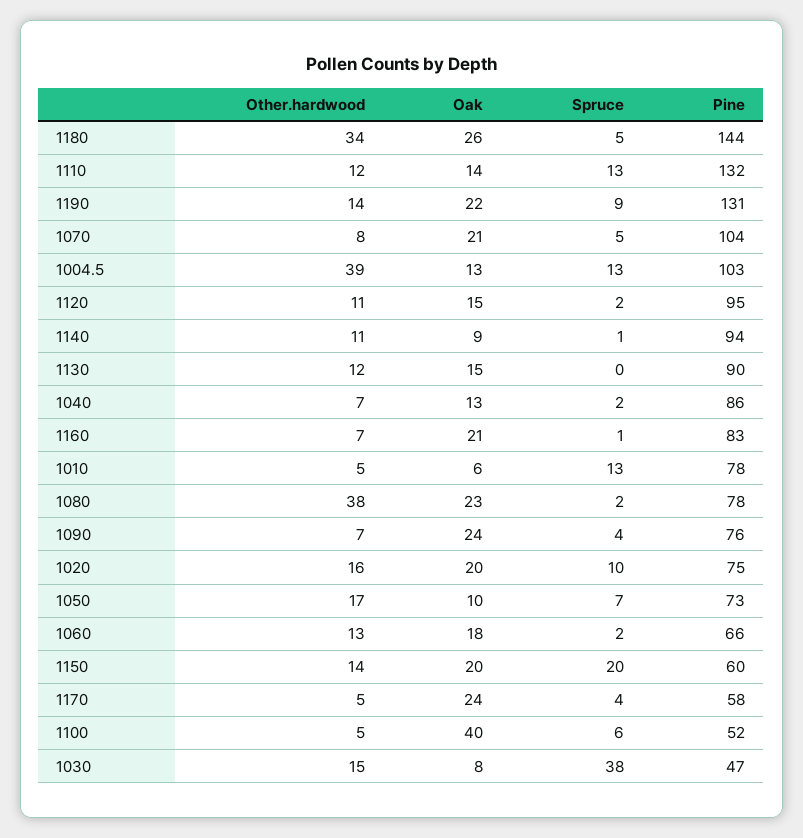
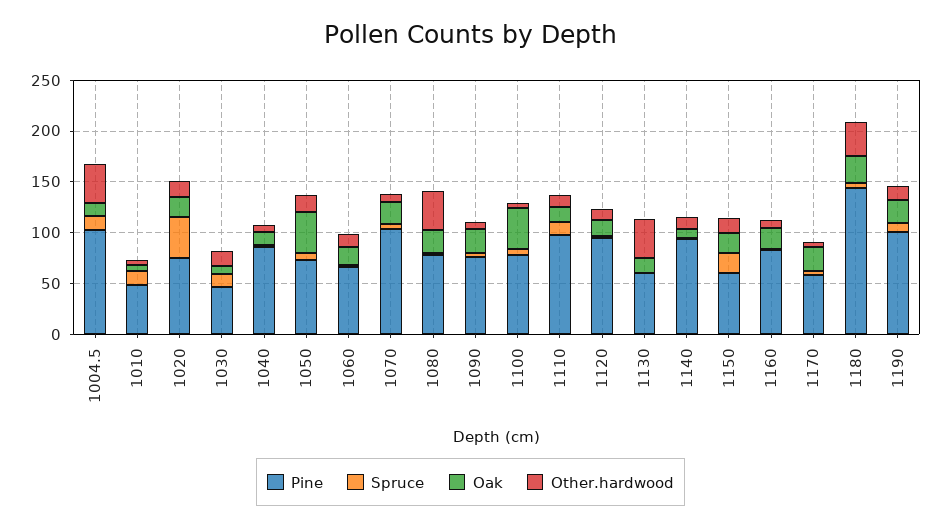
Pine, 1110: 132 -> 100
Pine, 1190: 131 -> 100
Other.hardwood, 1130: 12 -> 40
Pine, 1130: 90 -> 60
Pine, 1010: 78 -> 50
Spruce, 1020: 10 -> 40
Oak, 1050: 10 -> 40
Pine, 1100: 52 -> 80
Spruce, 1030: 38 -> 10

